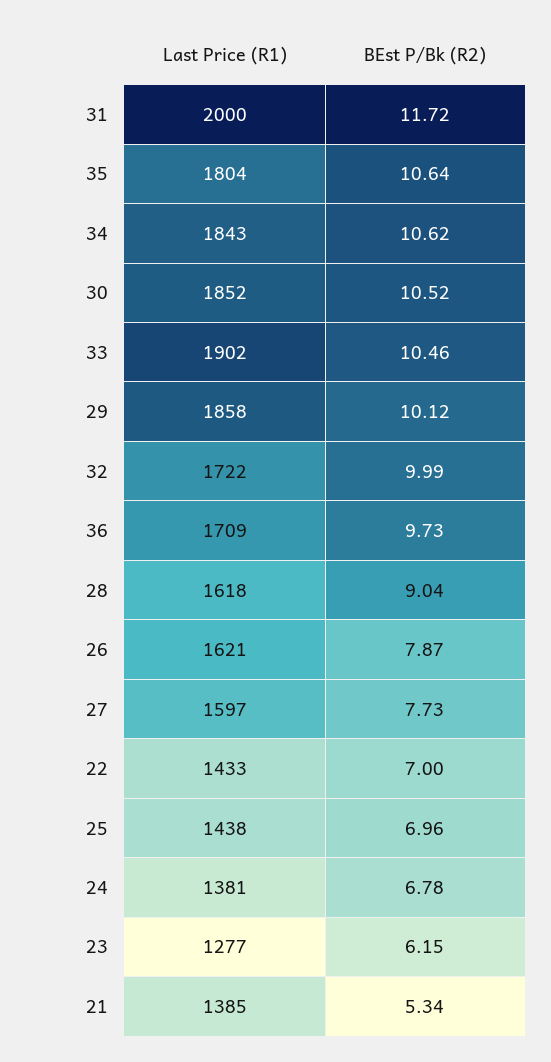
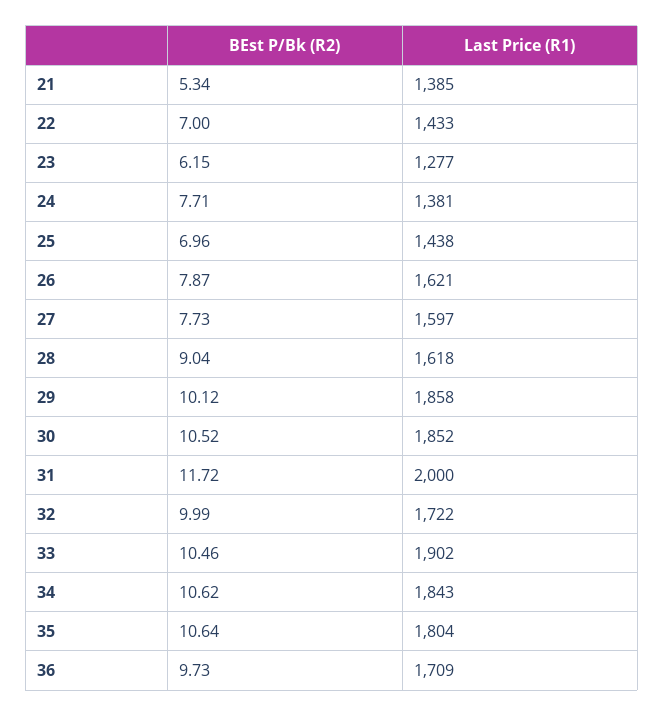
BEst P/Bk (R2), 24: 6.78 -> 7.71

